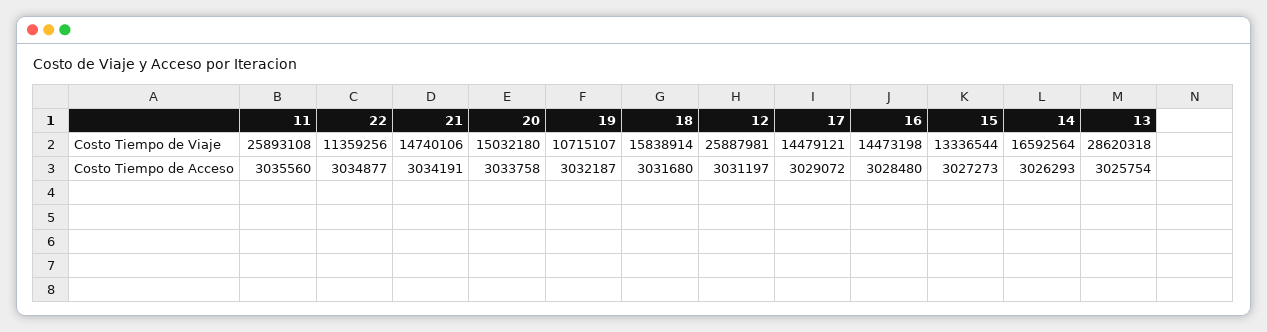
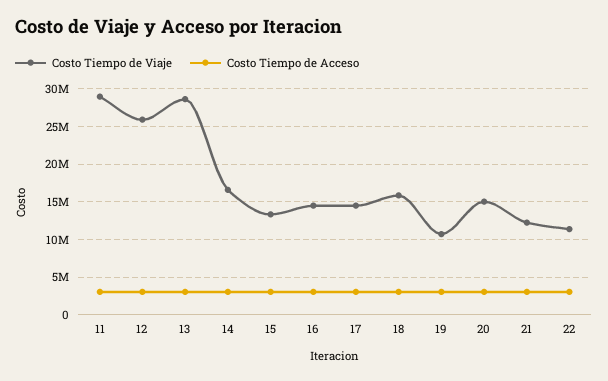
Costo Tiempo de Viaje, 11: 25893108 -> 29000000
Costo Tiempo de Viaje, 21: 14740106 -> 12000000

